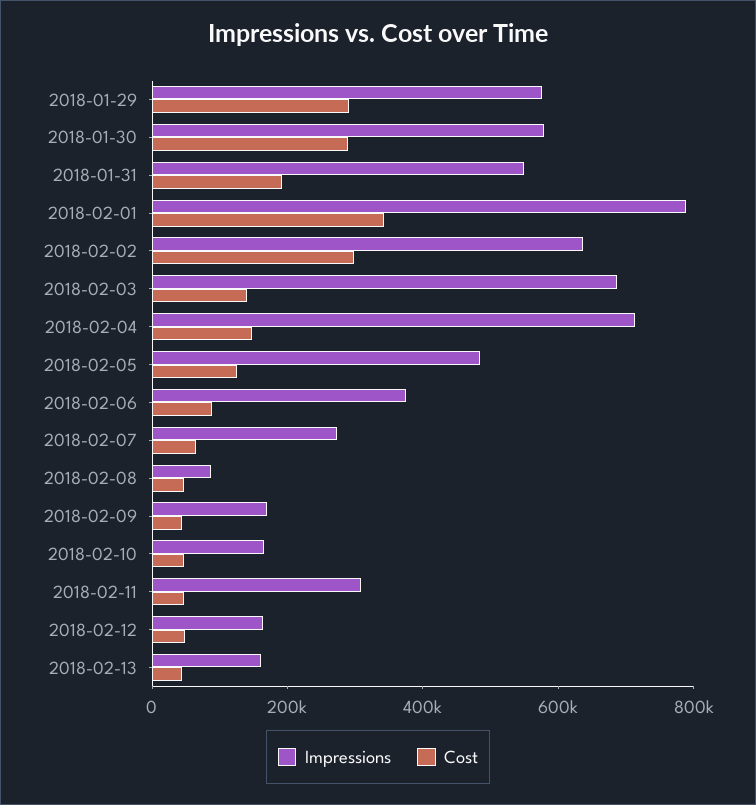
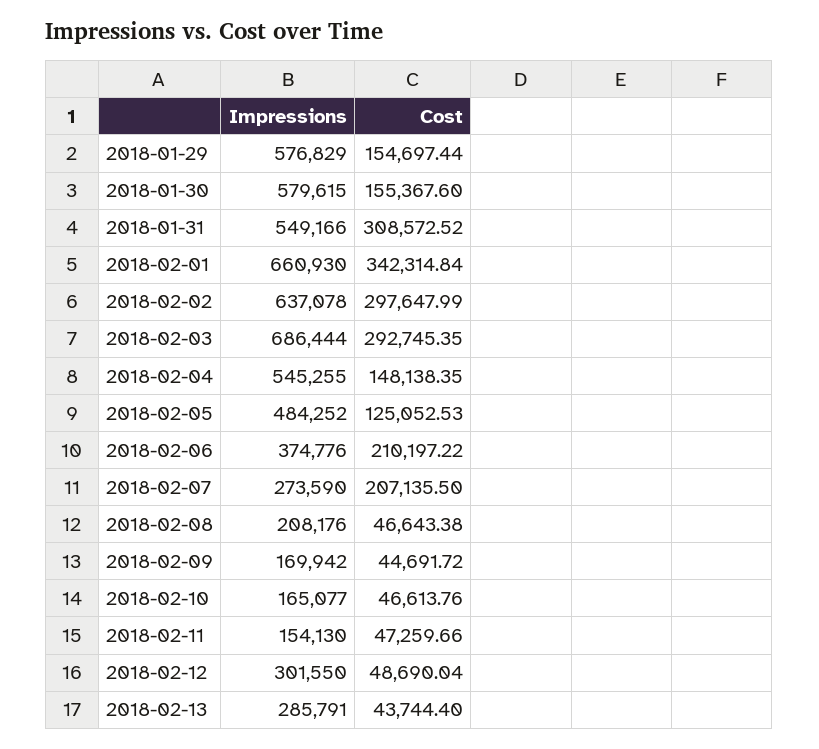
Cost, 2018-01-29: 300000 -> 154697.44
Cost, 2018-01-30: 300000 -> 155367.6
Cost, 2018-01-31: 200000 -> 308572.52
Impressions, 2018-02-01: 800000 -> 660930
Cost, 2018-02-03: 150000 -> 292745.35
Impressions, 2018-02-04: 700000 -> 545255
Cost, 2018-02-06: 100000 -> 210197.22
Cost, 2018-02-07: 50000 -> 207135.5
Impressions, 2018-02-08: 100000 -> 208176
Impressions, 2018-02-11: 300000 -> 154130
Impressions, 2018-02-12: 150000 -> 301550
Impressions, 2018-02-13: 150000 -> 285791

